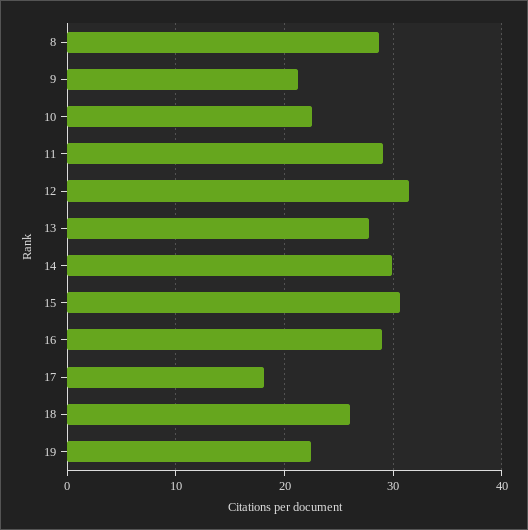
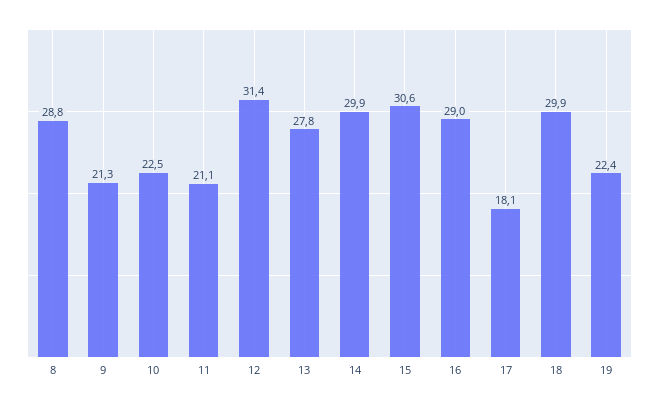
11: 29 -> 21.1
18: 26 -> 29.9

